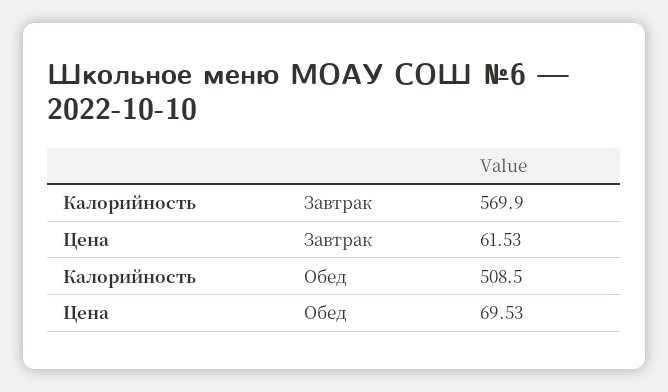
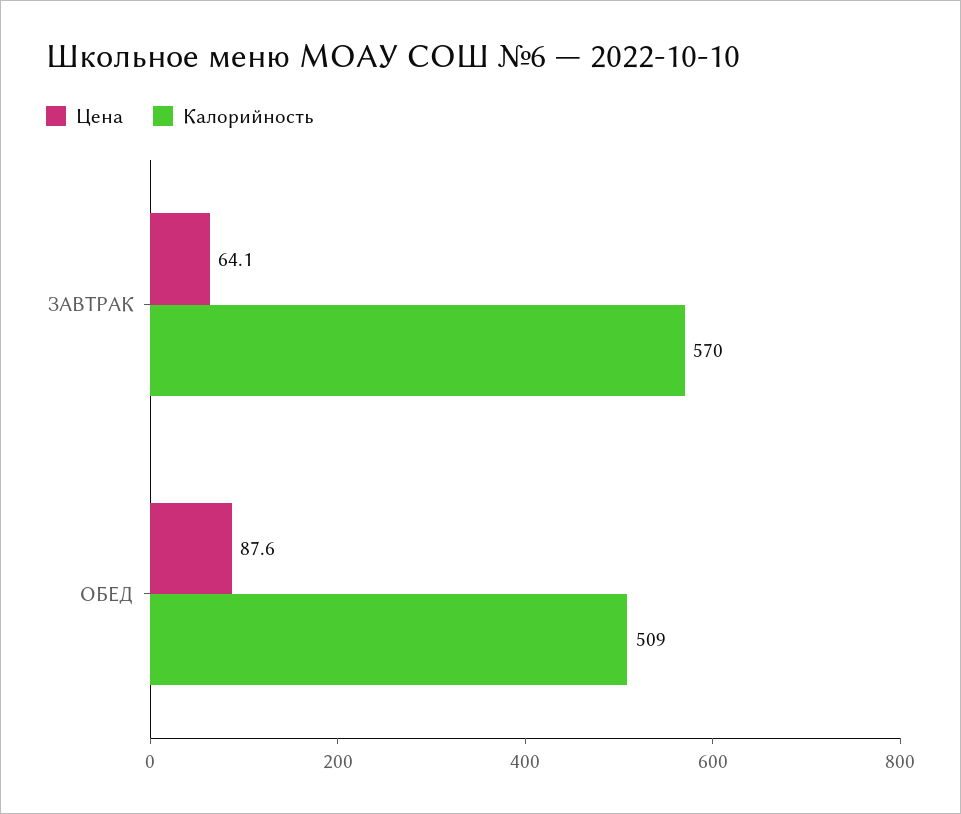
Цена, Завтрак: 61.53 -> 64.1
Цена, Обед: 69.53 -> 87.6

